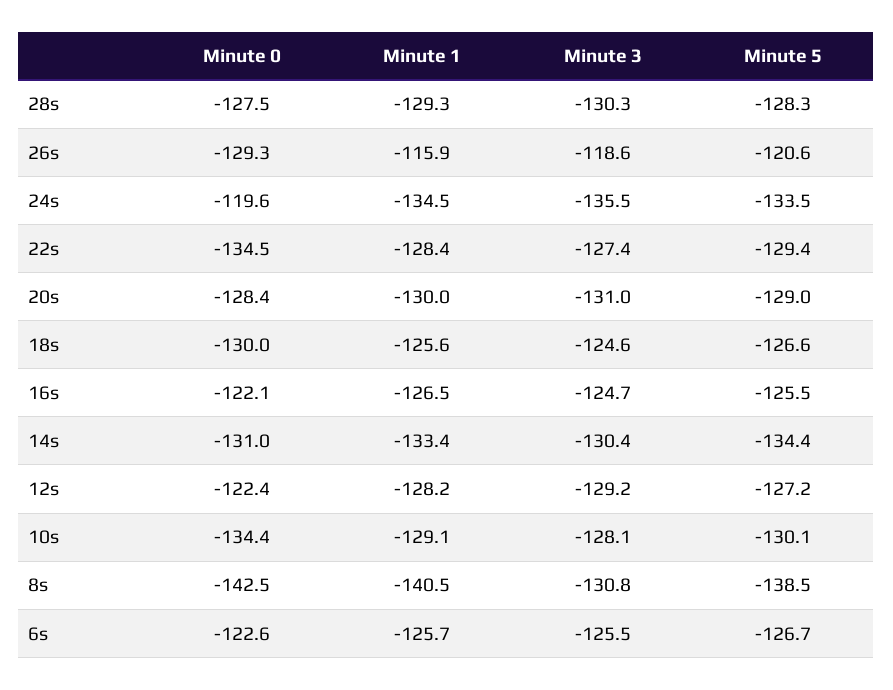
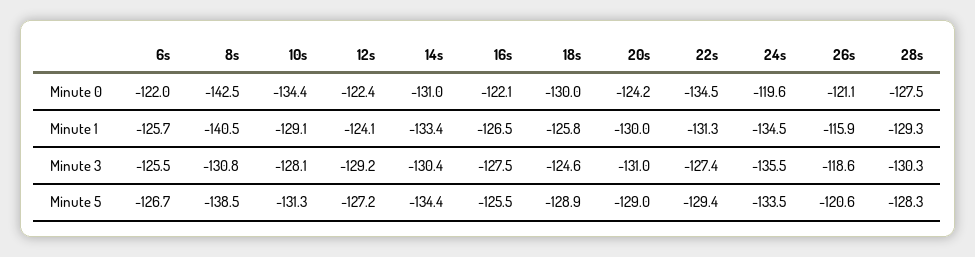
Minute 0, 26s: -129.3 -> -121.1
Minute 1, 22s: -128.4 -> -131.3
Minute 0, 20s: -128.4 -> -124.2
Minute 1, 18s: -125.6 -> -125.8
Minute 5, 18s: -126.6 -> -128.9
Minute 3, 16s: -124.7 -> -127.5
Minute 1, 12s: -128.2 -> -124.1
Minute 5, 10s: -130.1 -> -131.3
Minute 0, 6s: -122.6 -> -122

